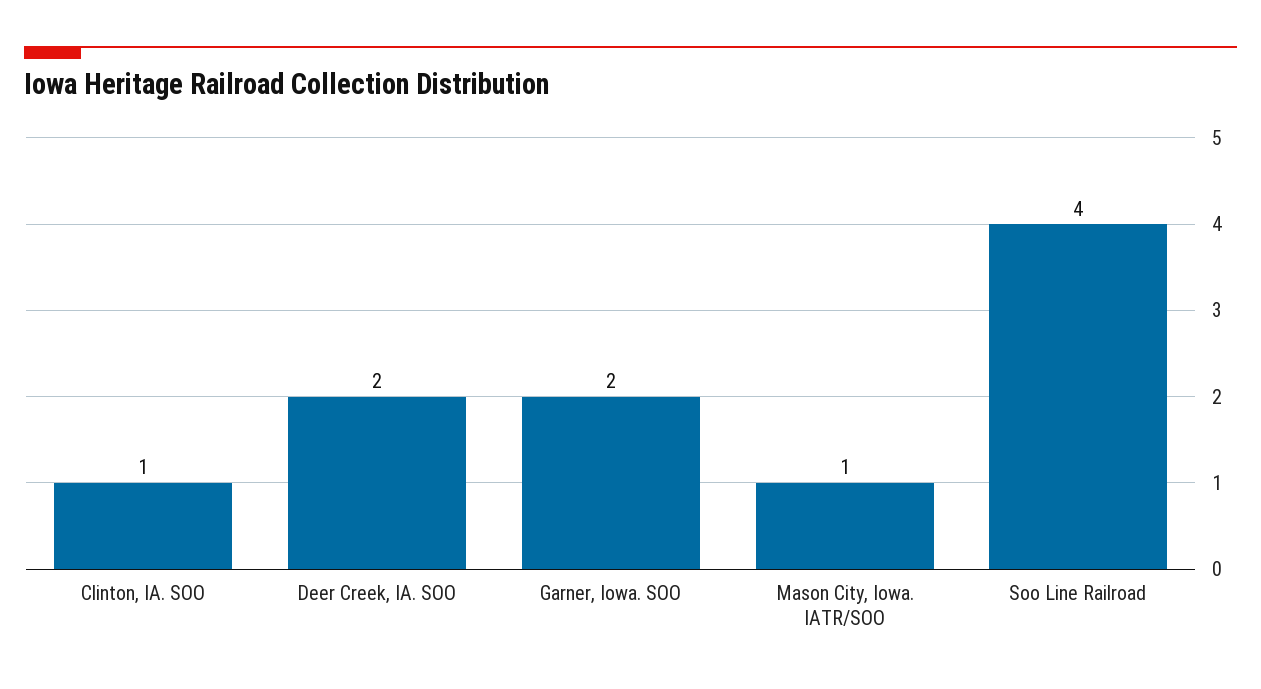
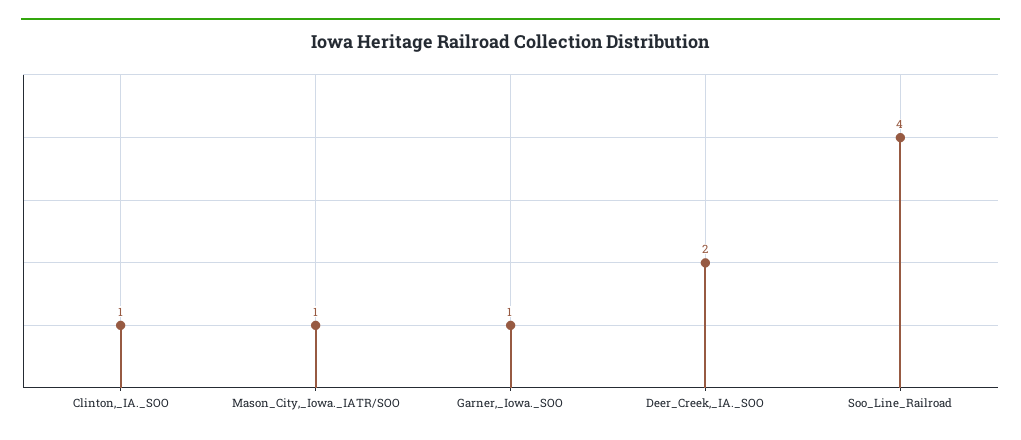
Garner, Iowa. SOO: 2 -> 1

